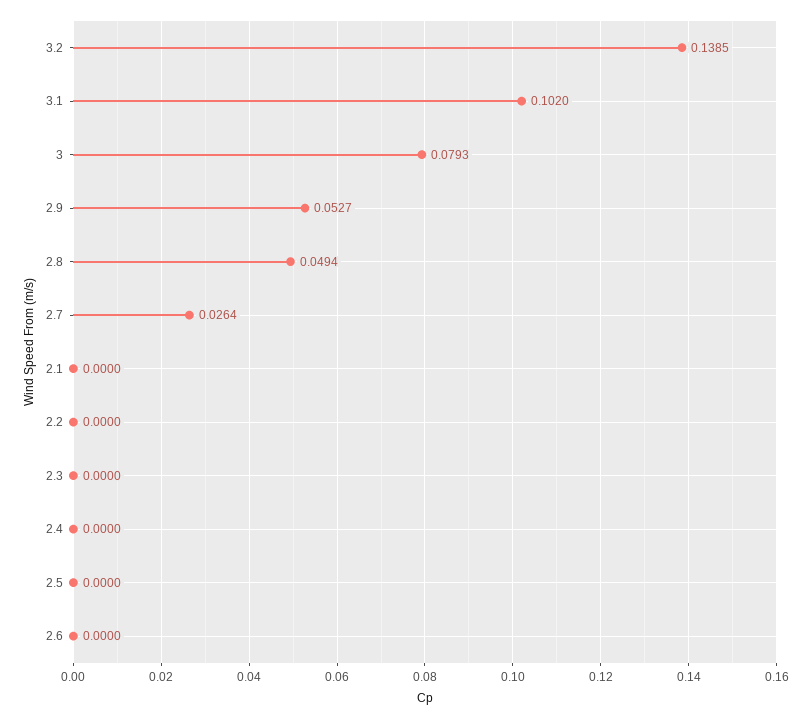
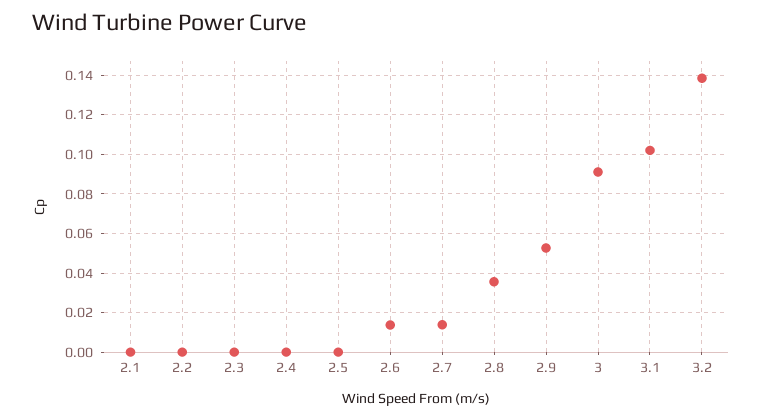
3: 0.0793 -> 0.09
2.8: 0.0494 -> 0.035
2.7: 0.0264 -> 0.015
2.6: 0 -> 0.015

